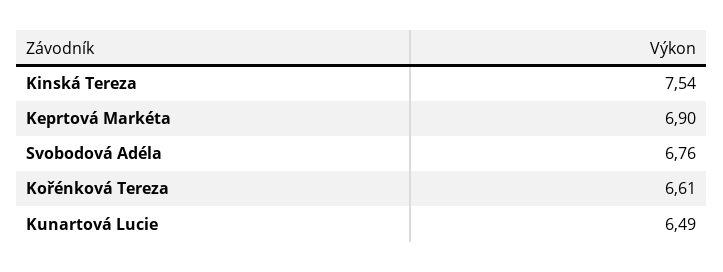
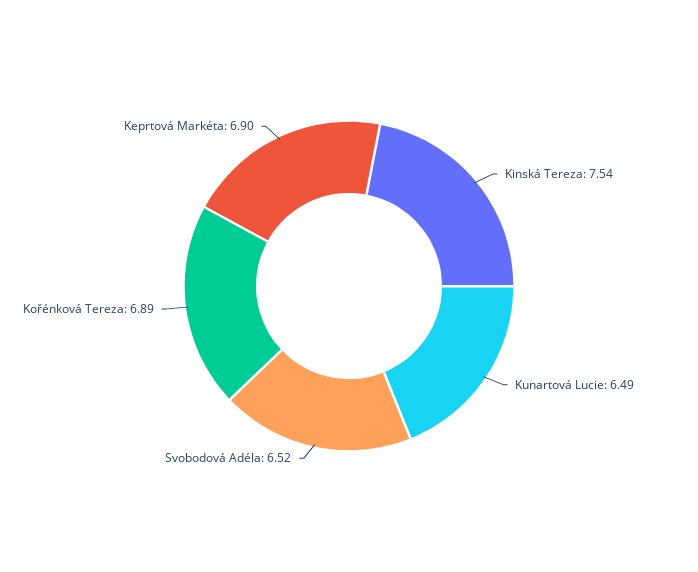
Svobodová Adéla: 6.76 -> 6.52
Kořénková Tereza: 6.61 -> 6.89

